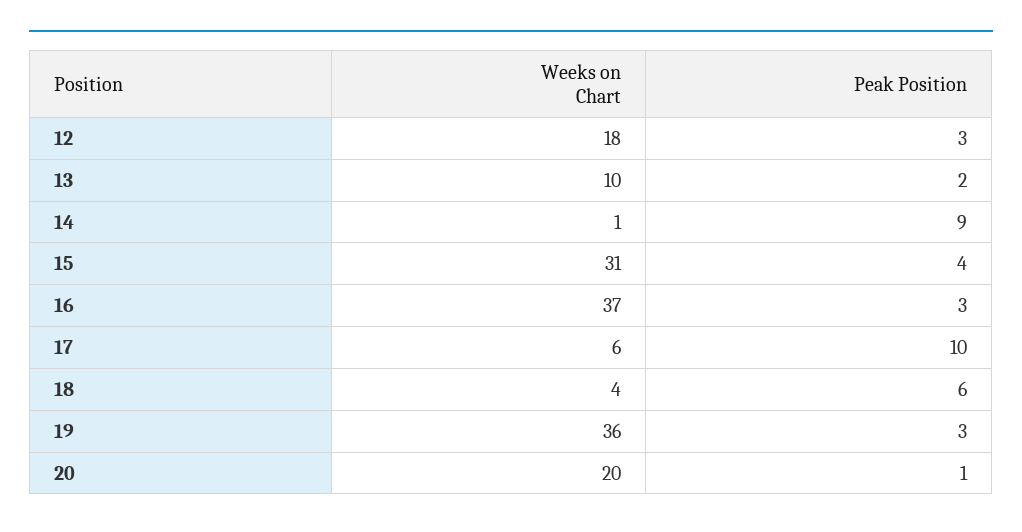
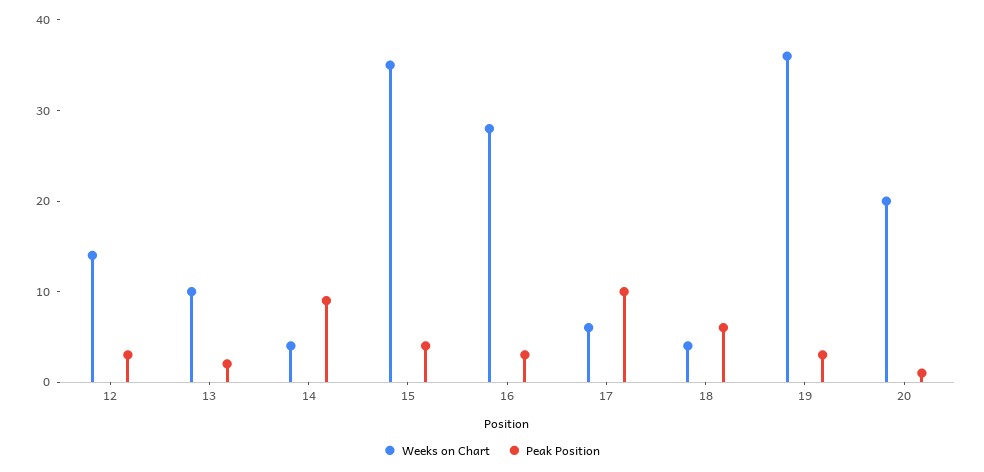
Weeks on Chart, 12: 18 -> 14
Weeks on Chart, 14: 1 -> 4
Weeks on Chart, 15: 31 -> 35
Weeks on Chart, 16: 37 -> 28

